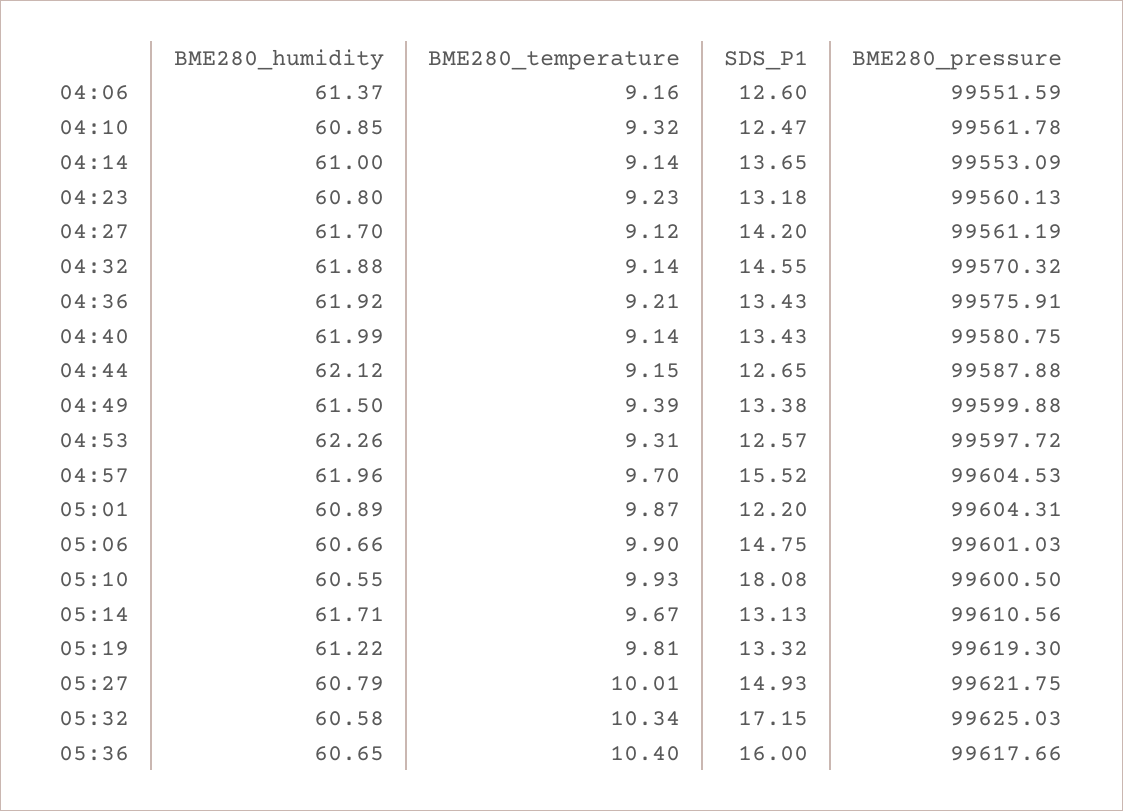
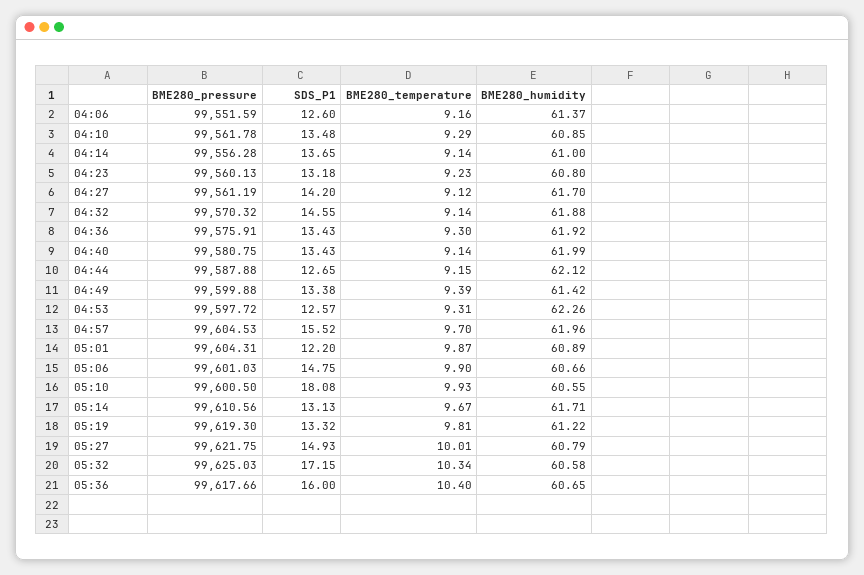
BME280_temperature, 04:10: 9.32 -> 9.29
SDS_P1, 04:10: 12.47 -> 13.48
BME280_pressure, 04:14: 99553.09 -> 99556.28
BME280_temperature, 04:36: 9.21 -> 9.3
BME280_humidity, 04:49: 61.5 -> 61.42

